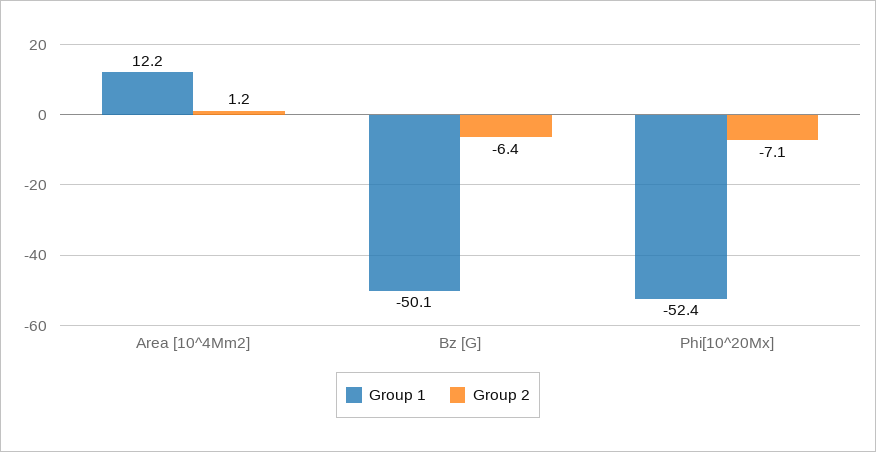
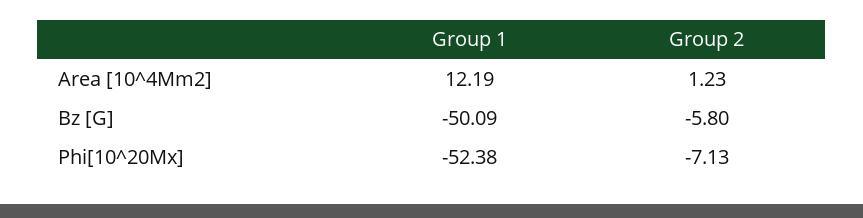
Group 2, Bz [G]: -6.4 -> -5.8

